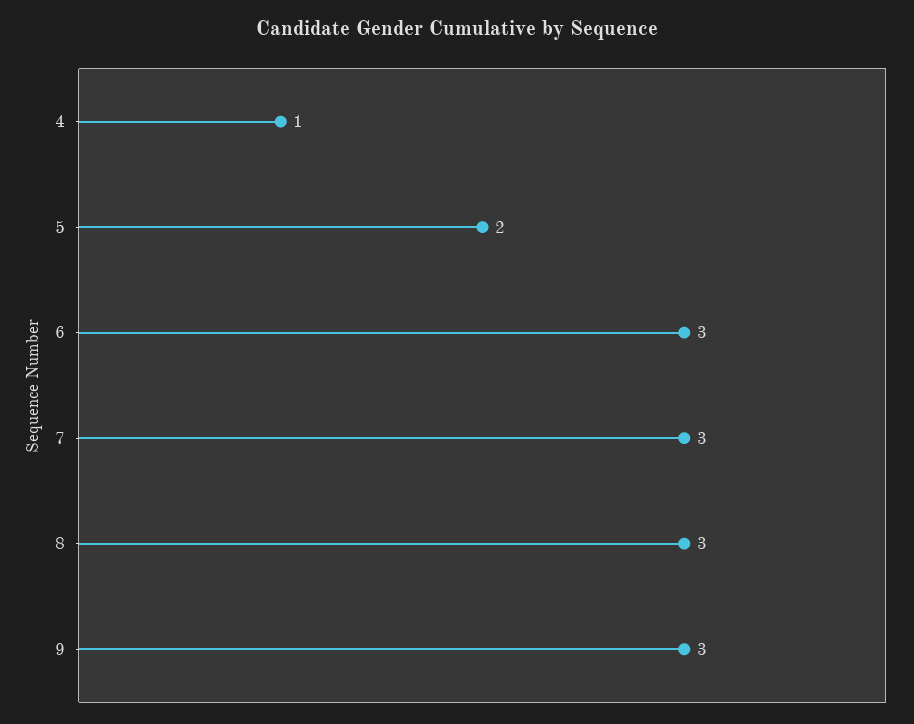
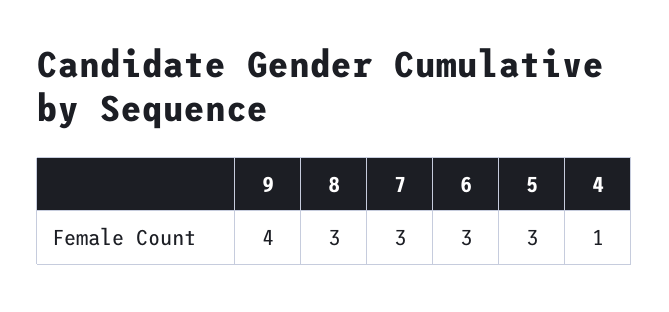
5: 2 -> 3
9: 3 -> 4

